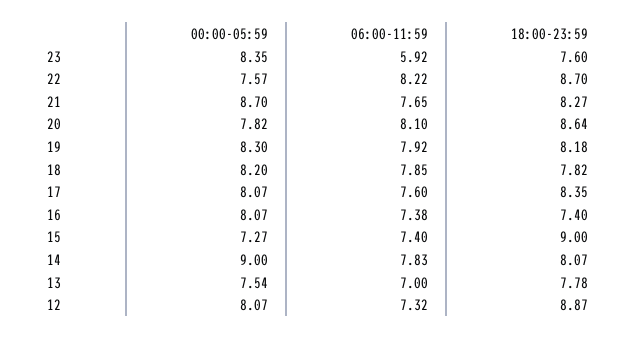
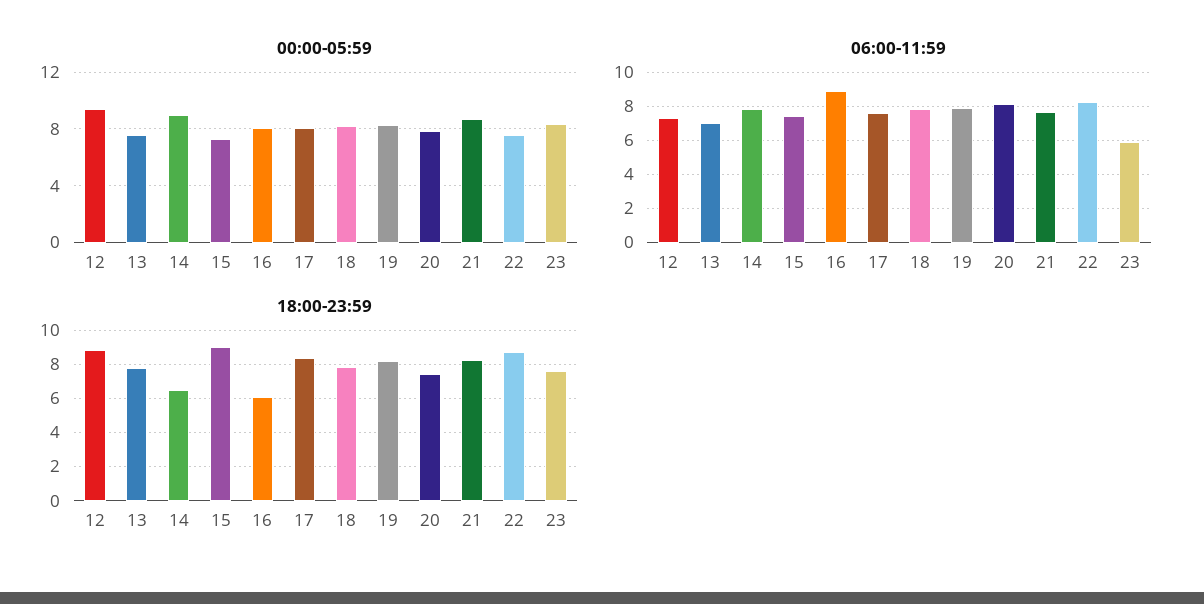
18:00-23:59, 20: 8.64 -> 7.5
06:00-11:59, 16: 7.38 -> 9
18:00-23:59, 16: 7.4 -> 6
18:00-23:59, 14: 8.07 -> 6.5
00:00-05:59, 12: 8.07 -> 9.5

